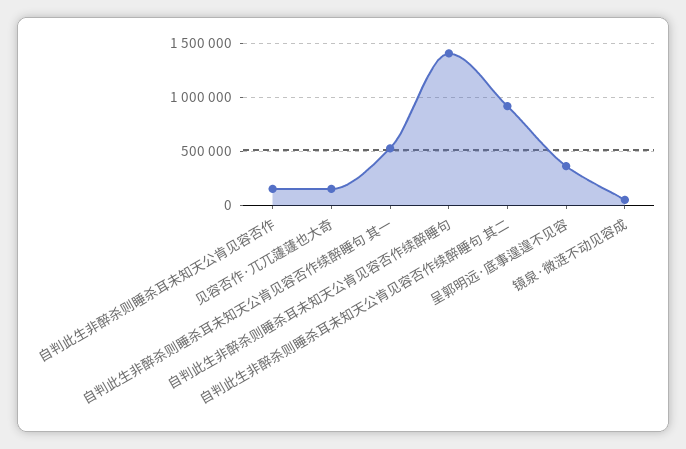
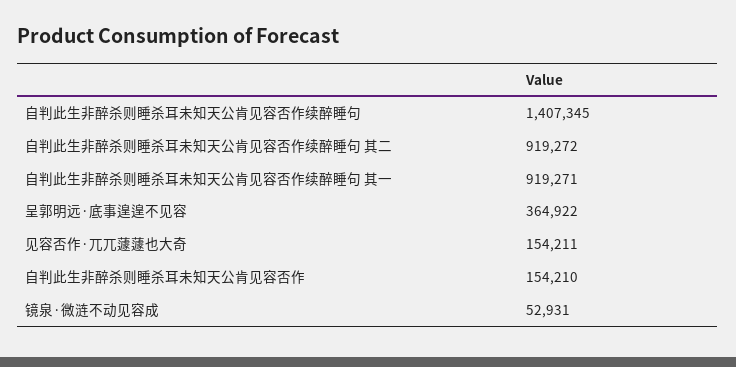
自判此生非醉杀则睡杀耳未知天公肯见容否作续醉睡句 其一: 500000 -> 919271

